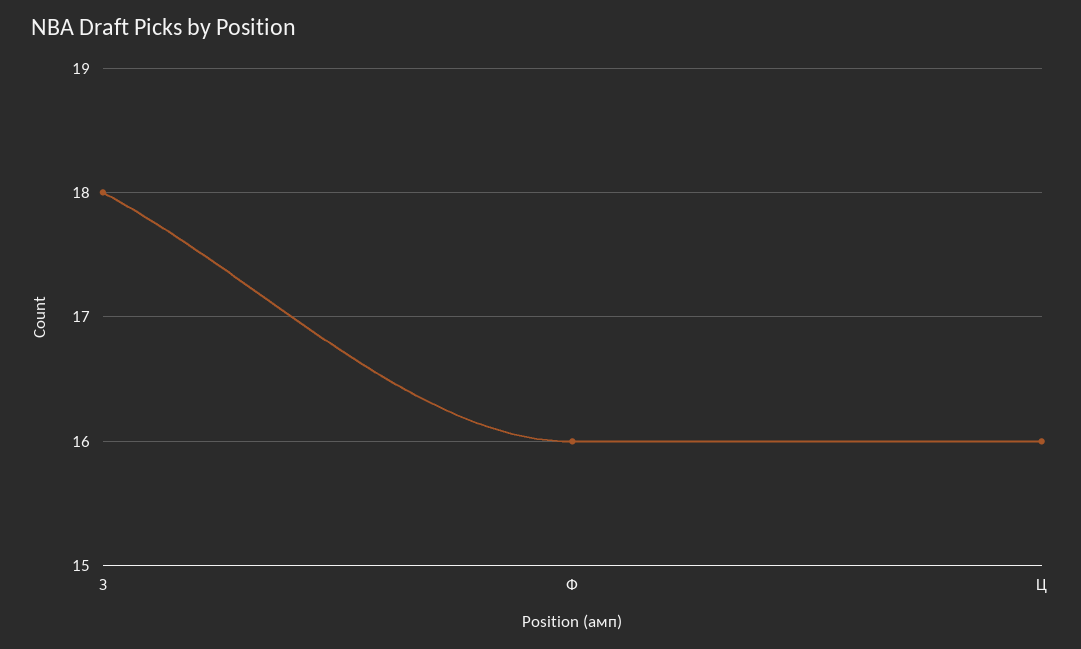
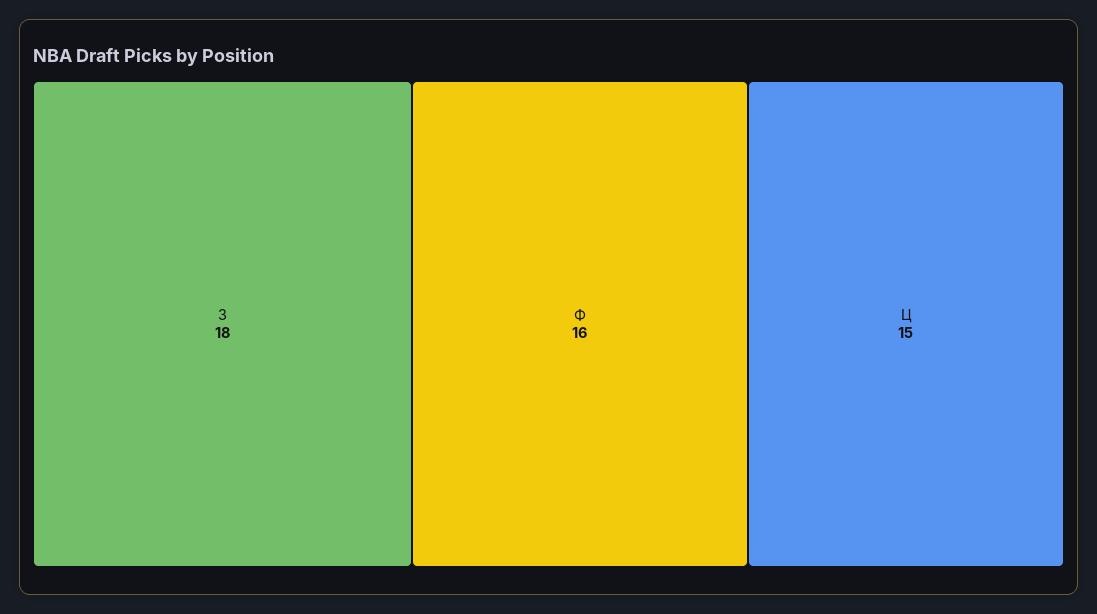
Ц: 16 -> 15

